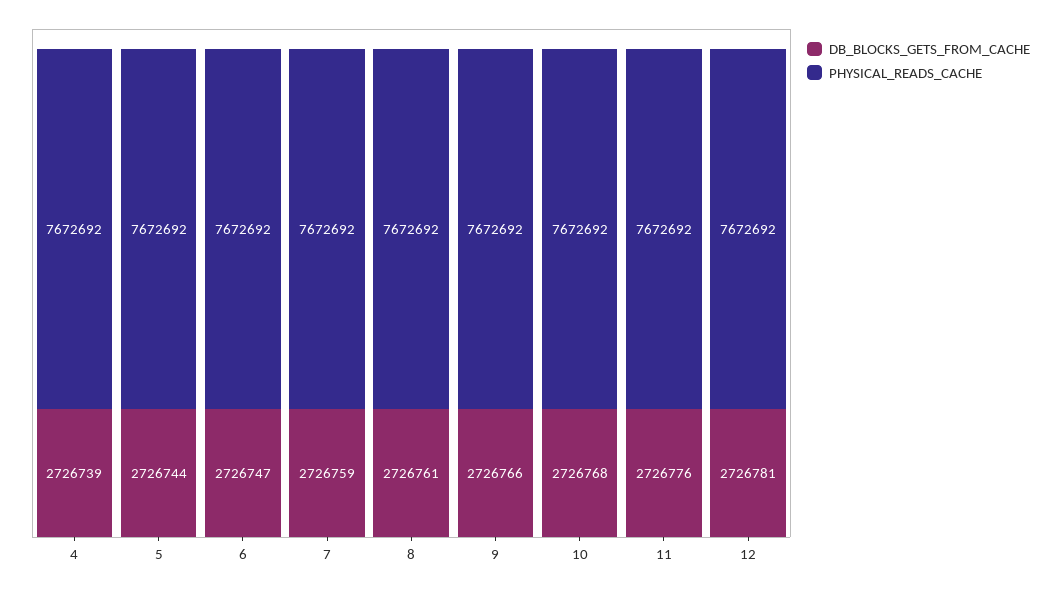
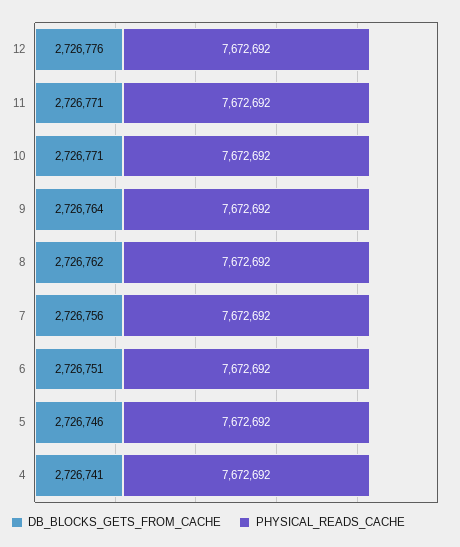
DB_BLOCKS_GETS_FROM_CACHE, 4: 2726739 -> 2726741
DB_BLOCKS_GETS_FROM_CACHE, 5: 2726744 -> 2726746
DB_BLOCKS_GETS_FROM_CACHE, 6: 2726747 -> 2726751
DB_BLOCKS_GETS_FROM_CACHE, 7: 2726759 -> 2726756
DB_BLOCKS_GETS_FROM_CACHE, 8: 2726761 -> 2726762
DB_BLOCKS_GETS_FROM_CACHE, 9: 2726766 -> 2726764
DB_BLOCKS_GETS_FROM_CACHE, 10: 2726768 -> 2726771
DB_BLOCKS_GETS_FROM_CACHE, 11: 2726776 -> 2726771
DB_BLOCKS_GETS_FROM_CACHE, 12: 2726781 -> 2726776

